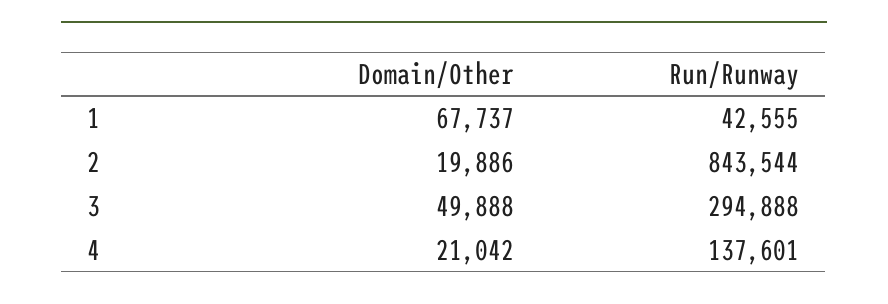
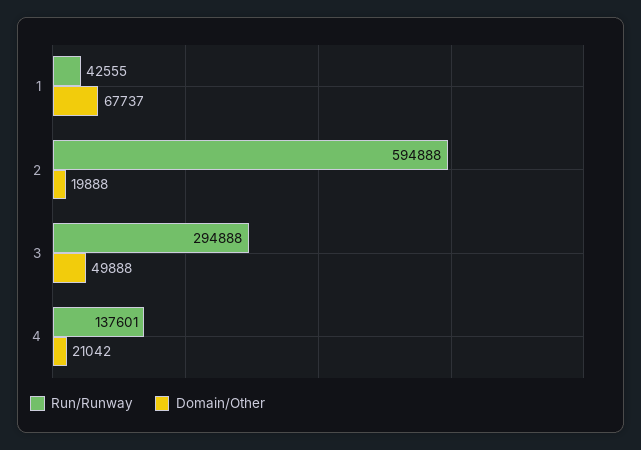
Domain/Other, 2: 19886 -> 19888
Run/Runway, 2: 843544 -> 594888

